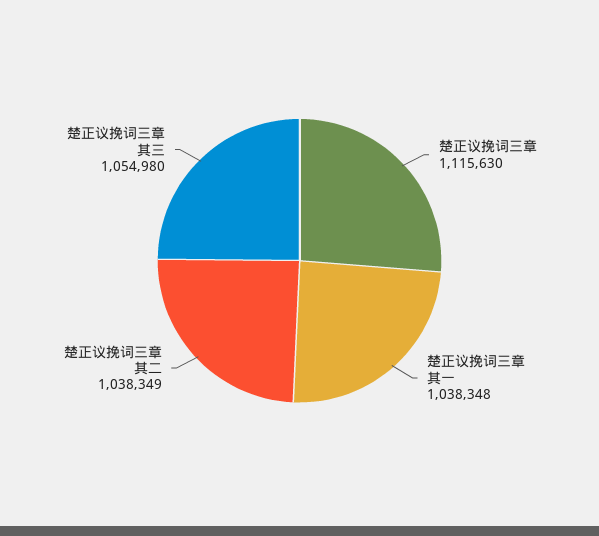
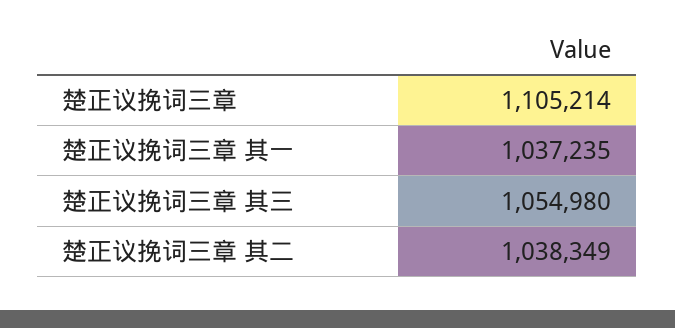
楚正议挽词三章: 1115630 -> 1105214
楚正议挽词三章 其一: 1038348 -> 1037235

